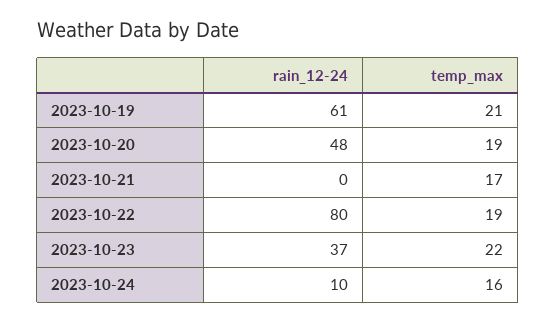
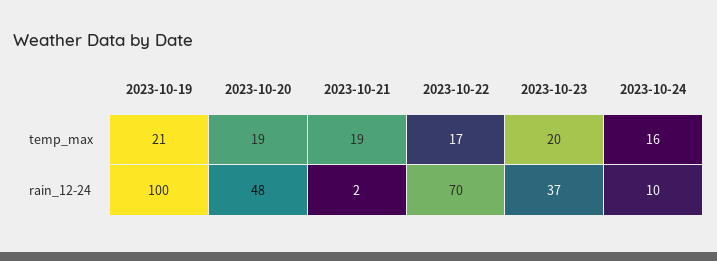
rain_12-24, 2023-10-19: 61 -> 100
rain_12-24, 2023-10-21: 0 -> 2
temp_max, 2023-10-21: 17 -> 19
rain_12-24, 2023-10-22: 80 -> 70
temp_max, 2023-10-22: 19 -> 17
temp_max, 2023-10-23: 22 -> 20

